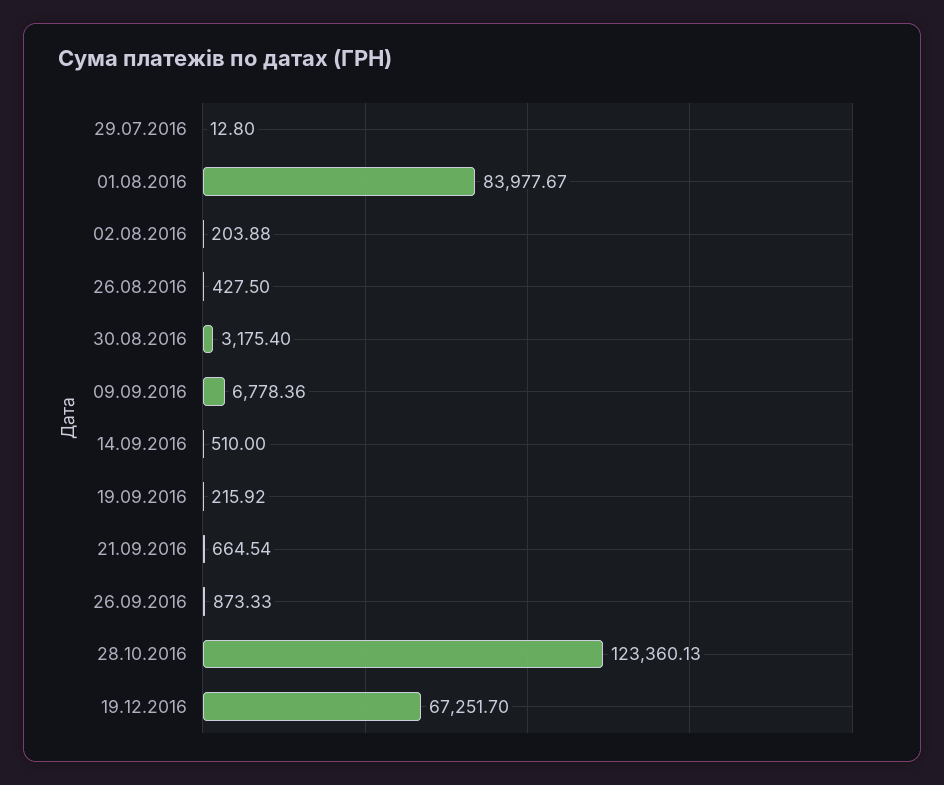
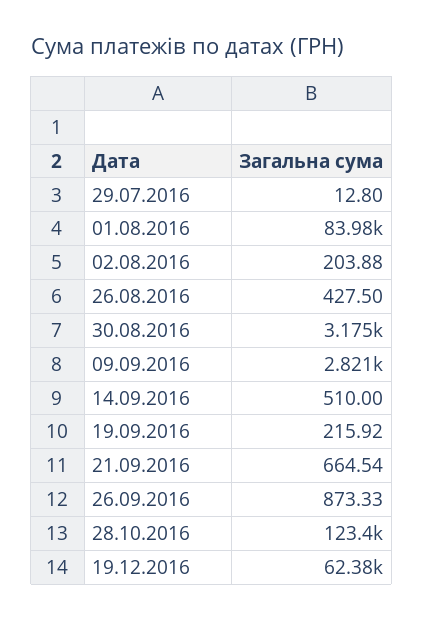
09.09.2016: 6778.36 -> 2821
19.12.2016: 67251.7 -> 62380

